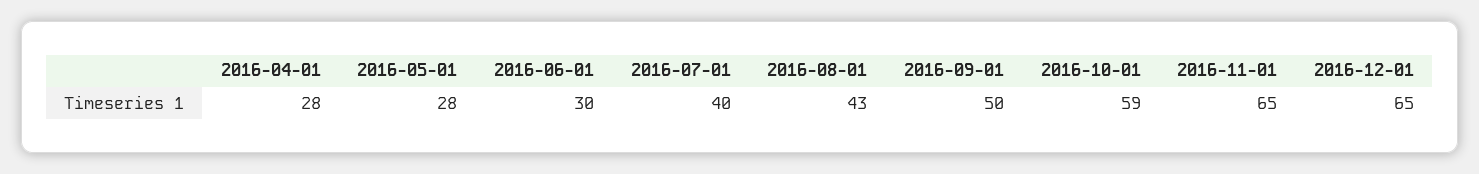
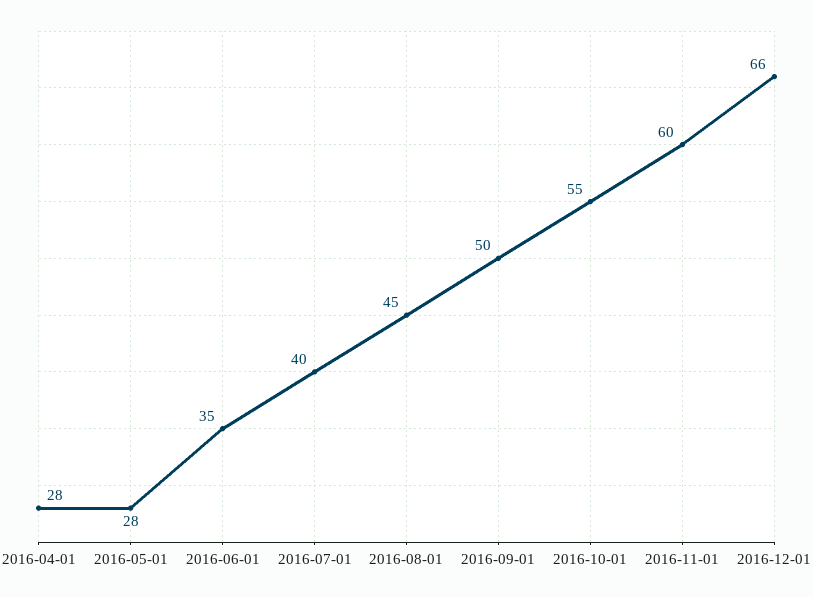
2016-06-01: 30 -> 35
2016-08-01: 43 -> 45
2016-10-01: 59 -> 55
2016-11-01: 65 -> 60
2016-12-01: 65 -> 66

